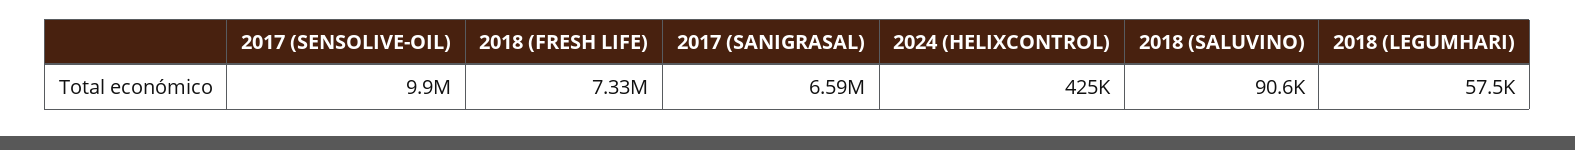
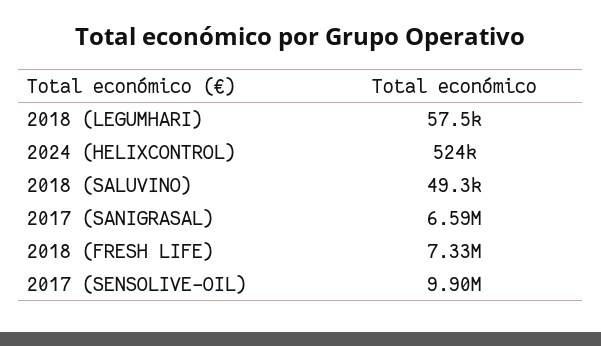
2024 (HELIXCONTROL): 425000 -> 524000
2018 (SALUVINO): 90600 -> 49300

